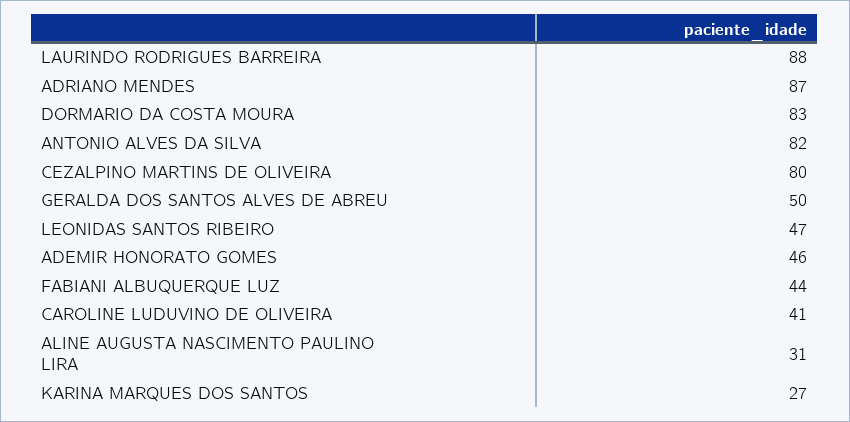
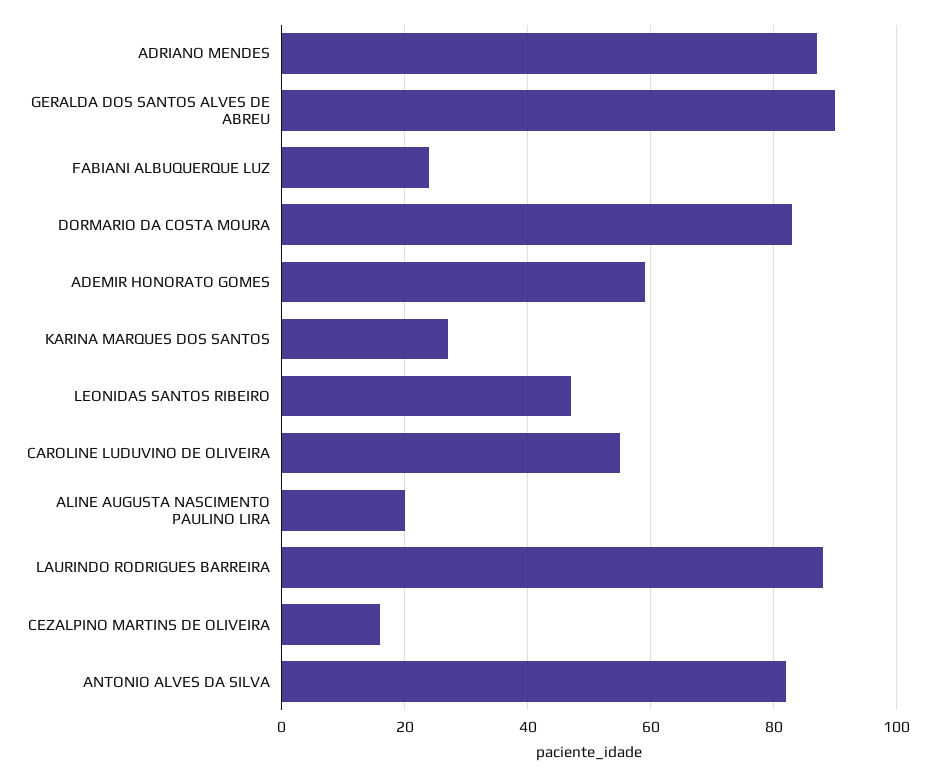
CEZALPINO MARTINS DE OLIVEIRA: 80 -> 15
GERALDA DOS SANTOS ALVES DE ABREU: 50 -> 90
ADEMIR HONORATO GOMES: 46 -> 60
FABIANI ALBUQUERQUE LUZ: 44 -> 25
CAROLINE LUDUVINO DE OLIVEIRA: 41 -> 55
ALINE AUGUSTA NASCIMENTO PAULINO LIRA: 31 -> 20

